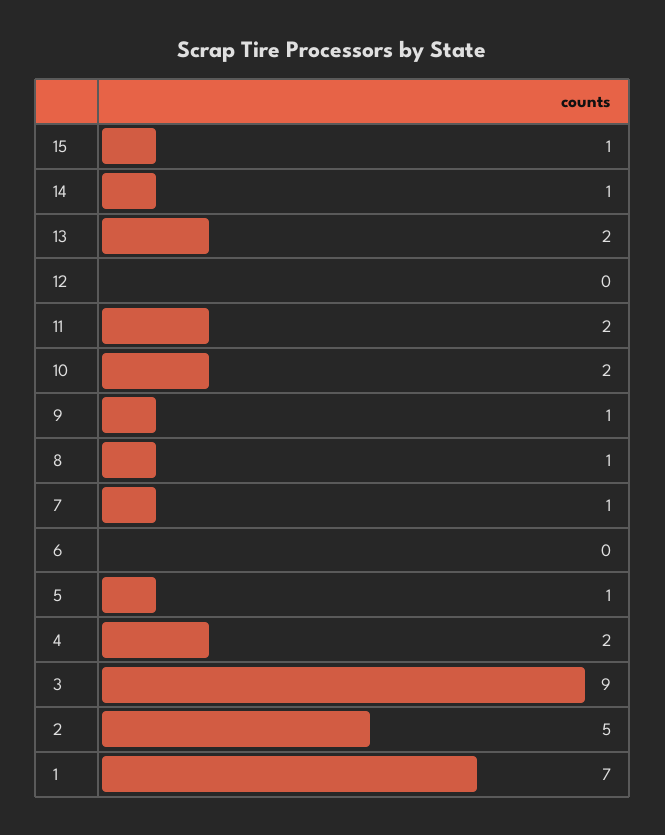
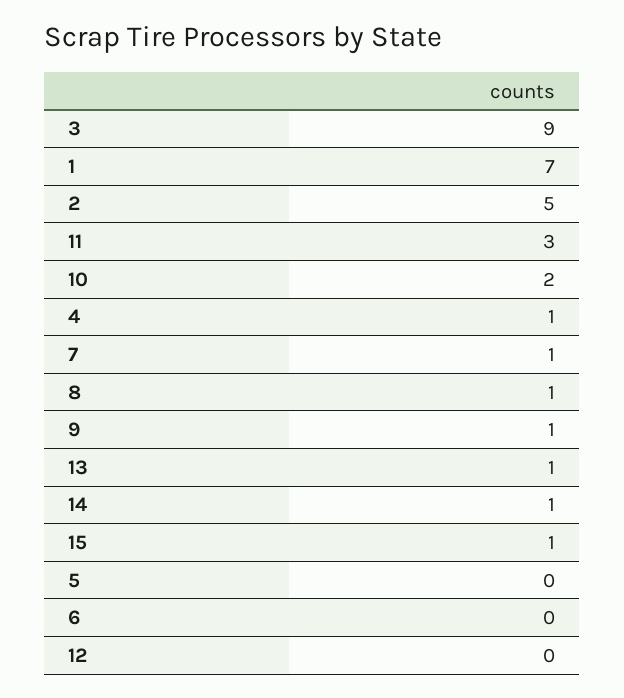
13: 2 -> 1
11: 2 -> 3
5: 1 -> 0
4: 2 -> 1

